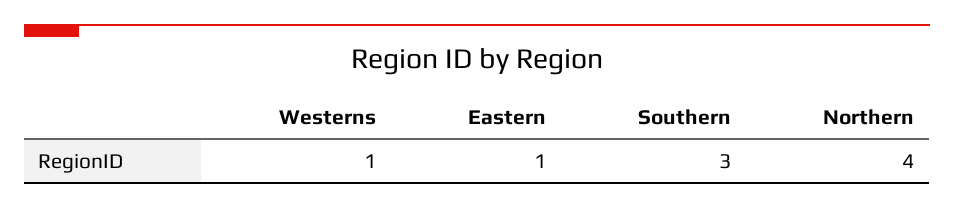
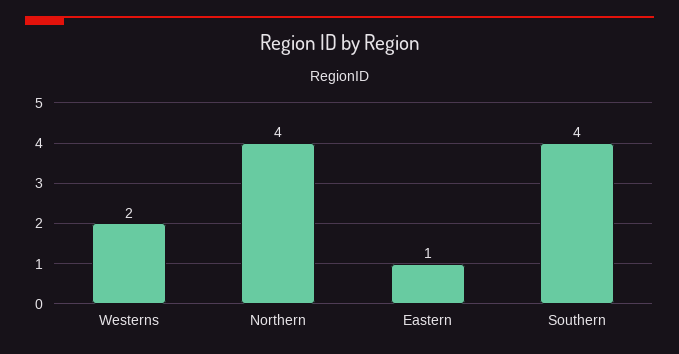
Westerns: 1 -> 2
Southern: 3 -> 4

